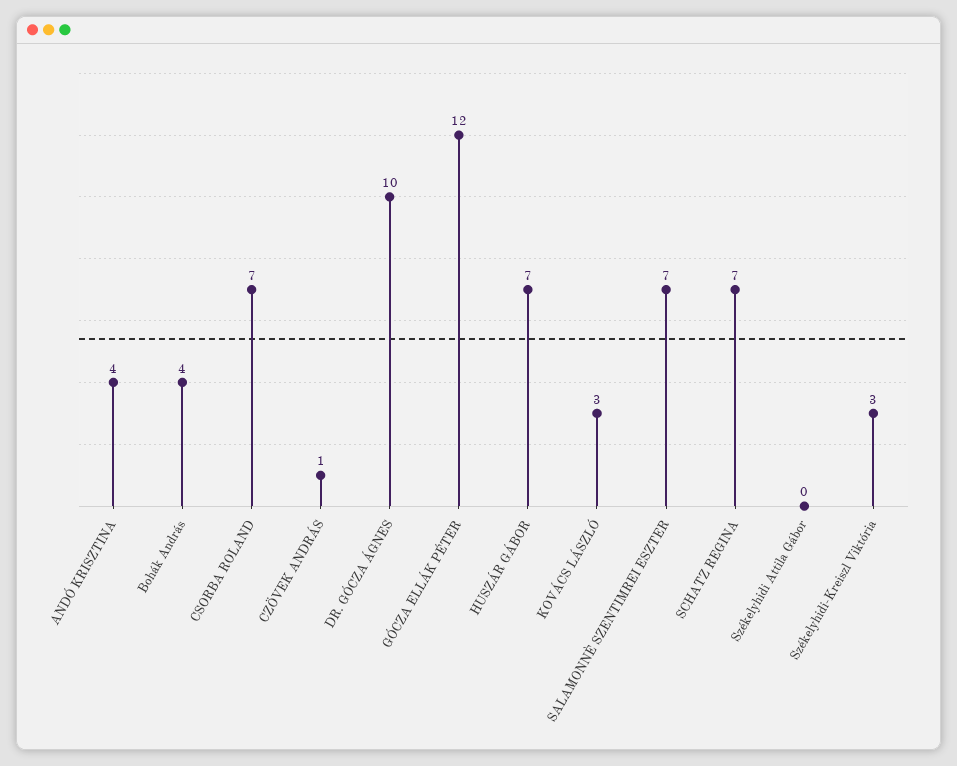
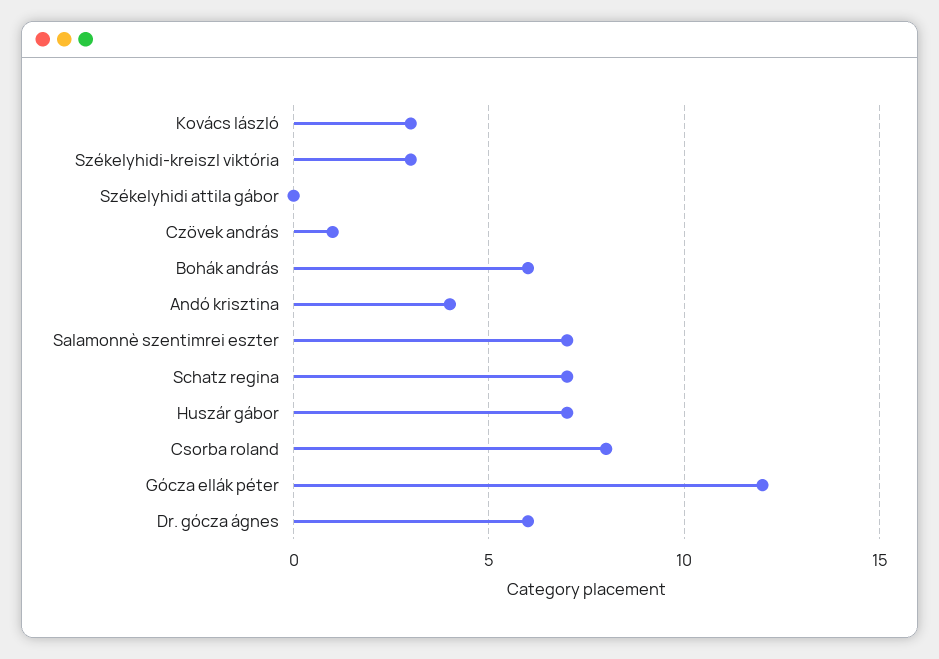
Bohák András: 4 -> 6
CSORBA ROLAND: 7 -> 8
DR. GÓCZA ÁGNES: 10 -> 6

